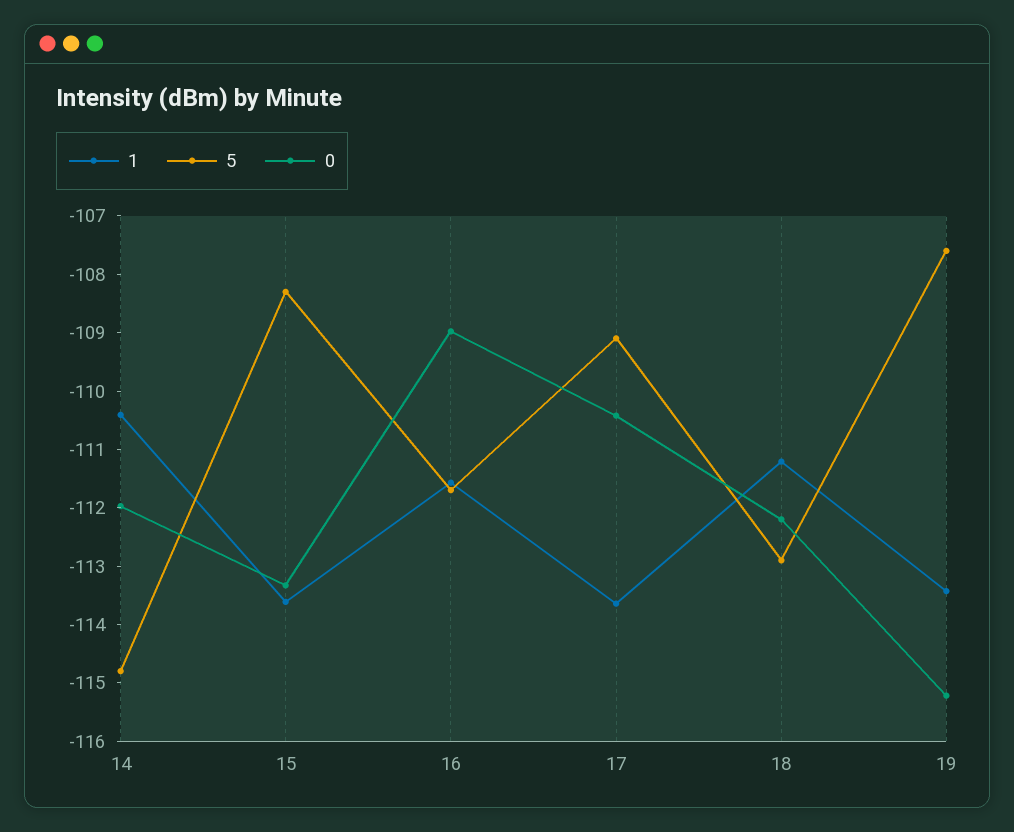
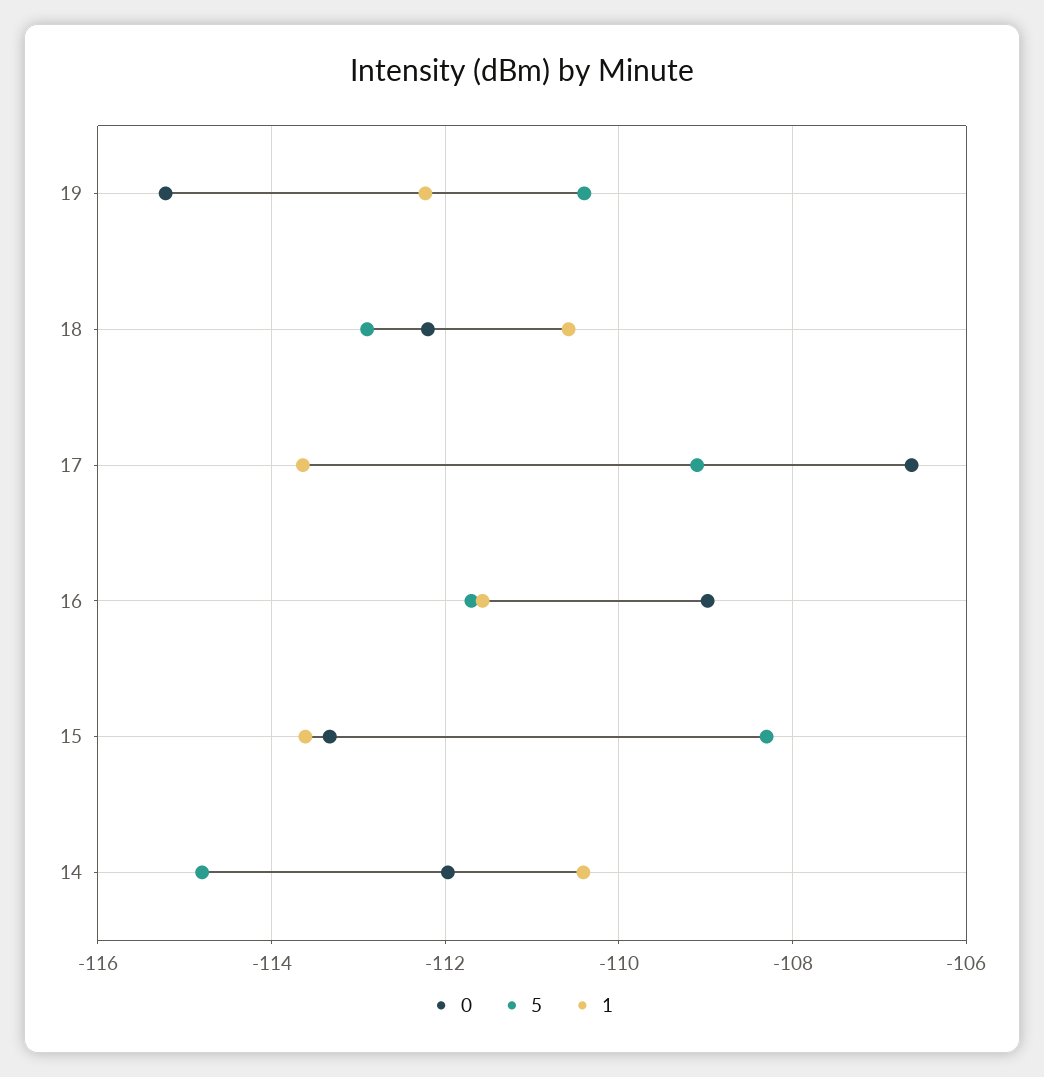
0, 17: -110.4 -> -106.6
1, 18: -111.2 -> -110.6
1, 19: -113.4 -> -112.2
5, 19: -107.6 -> -110.4

